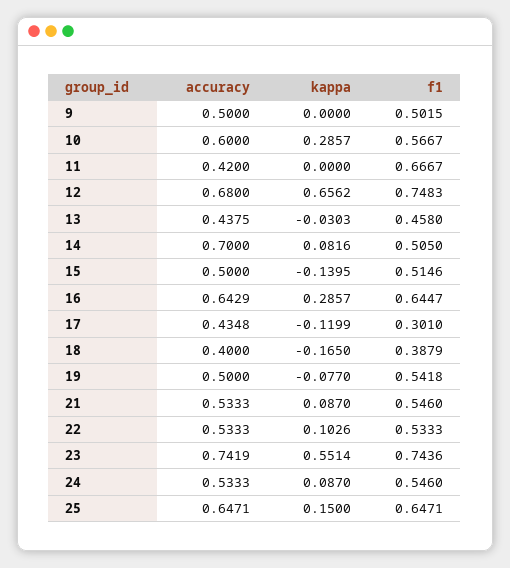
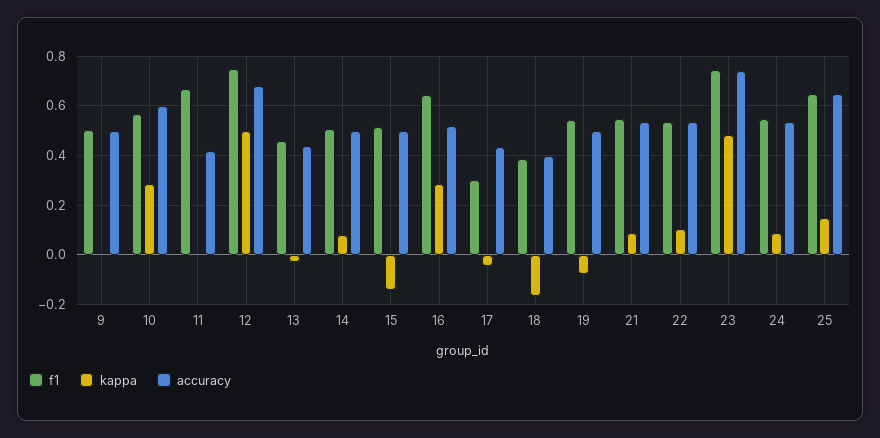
kappa, 12: 0.6562 -> 0.5
accuracy, 14: 0.7 -> 0.5
accuracy, 16: 0.6429 -> 0.525
kappa, 17: -0.1199 -> -0.05
kappa, 23: 0.5514 -> 0.475

